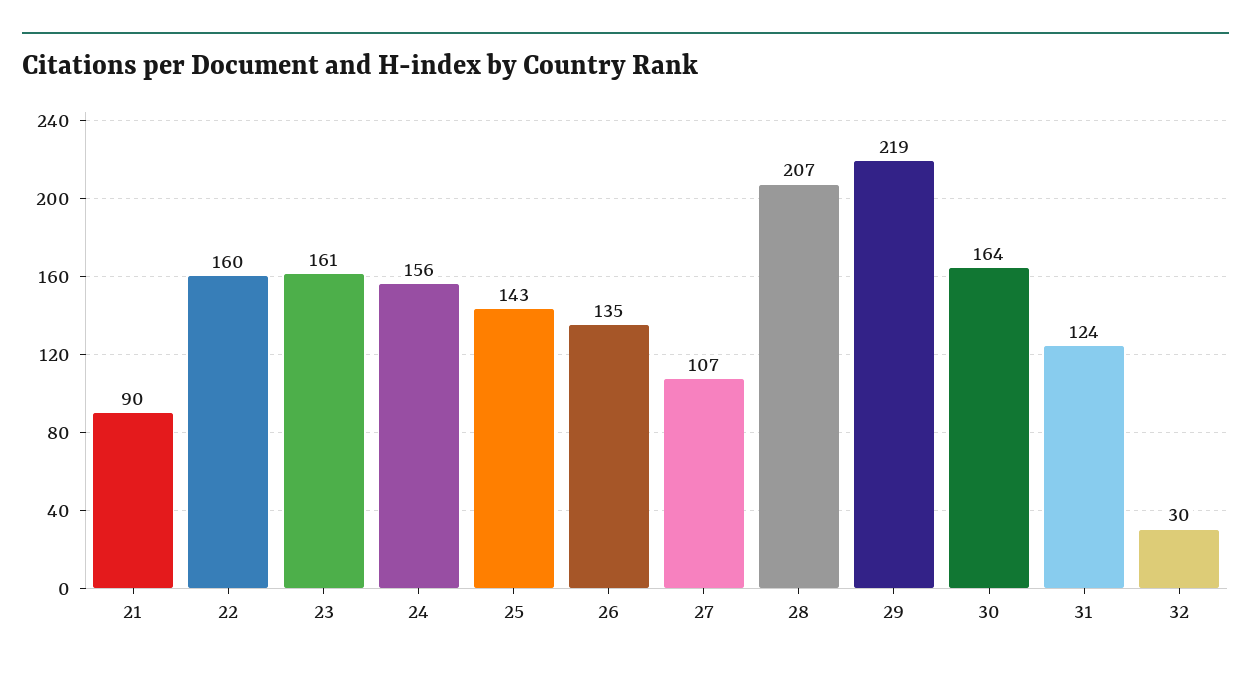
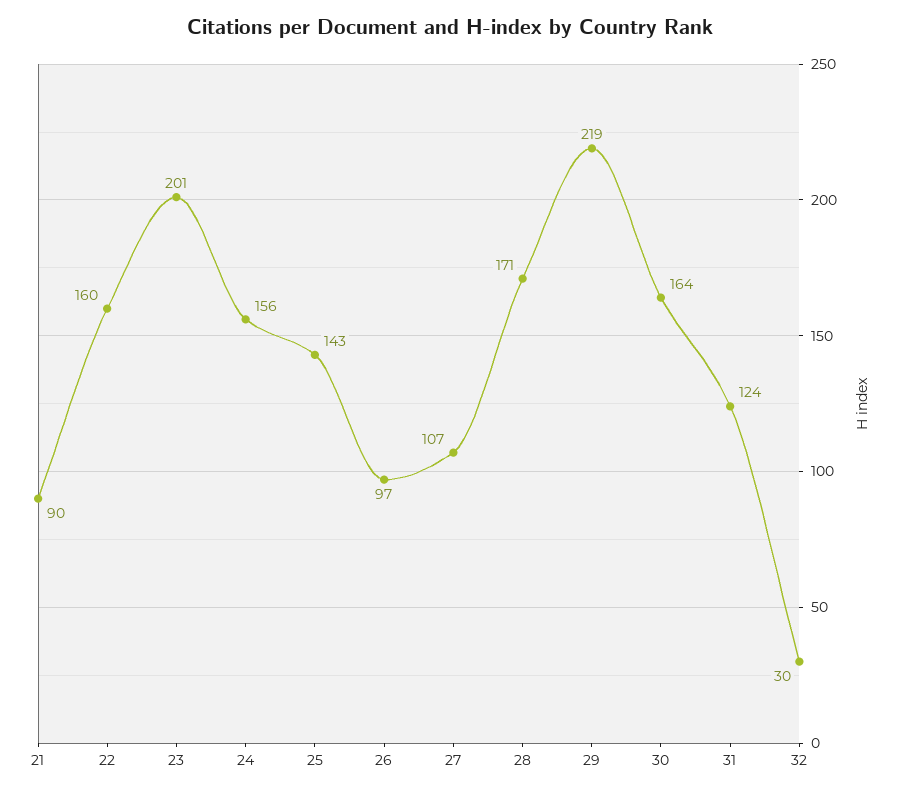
23: 161 -> 201
26: 135 -> 97
28: 207 -> 171

